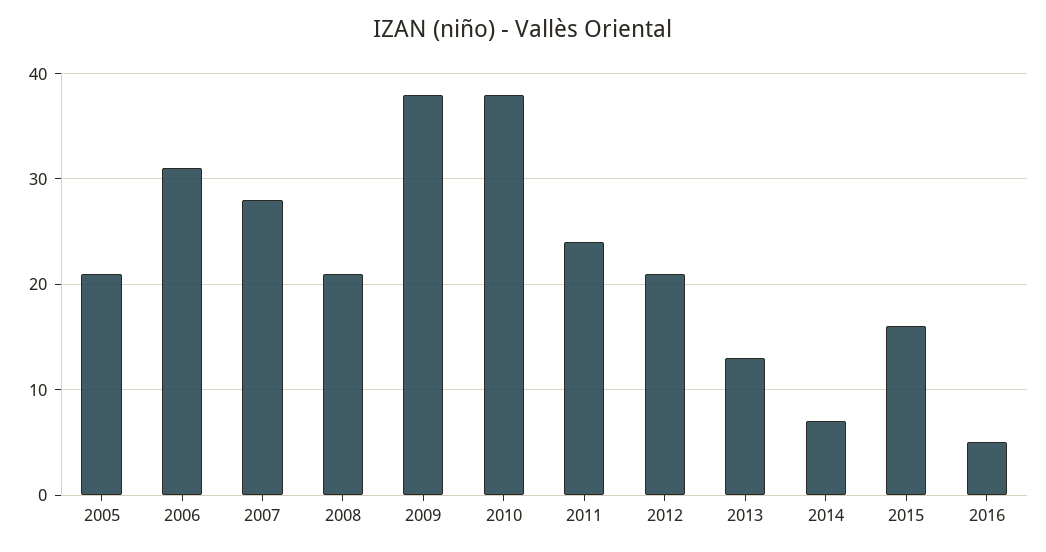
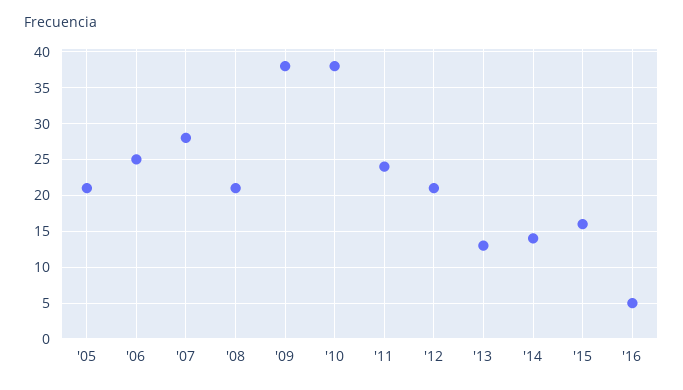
2006: 31 -> 25
2014: 7 -> 14

